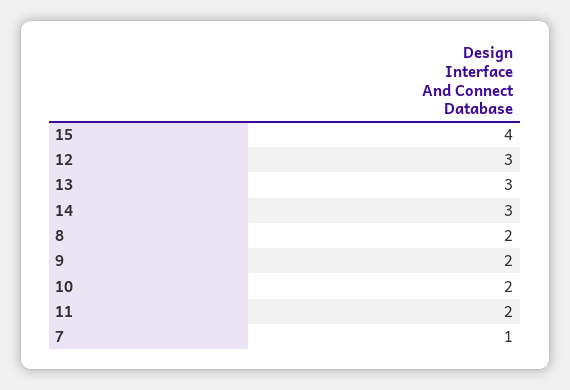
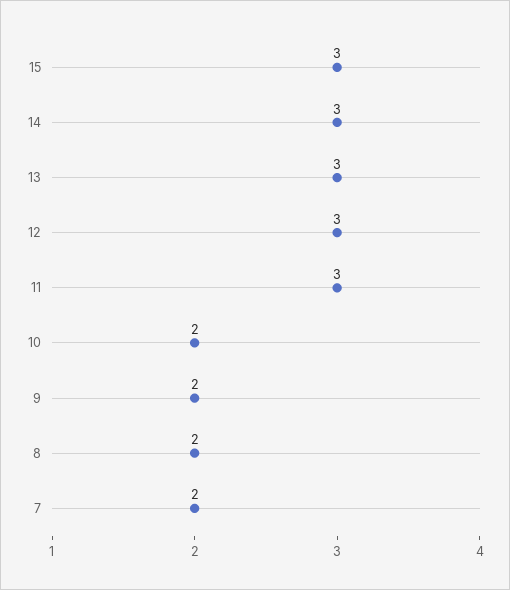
15: 4 -> 3
11: 2 -> 3
7: 1 -> 2

